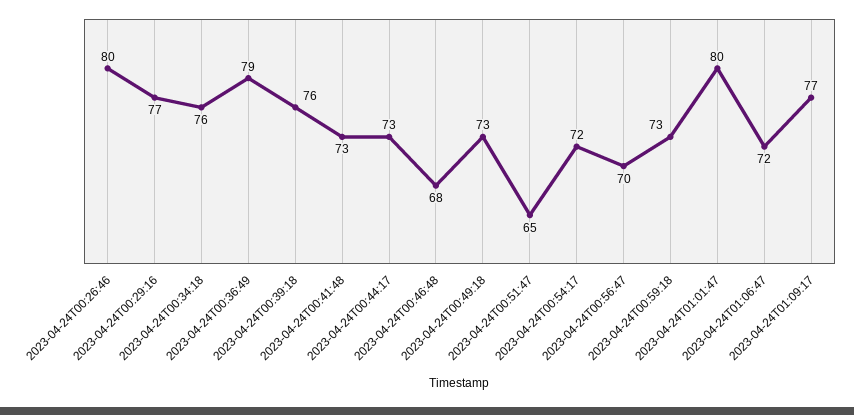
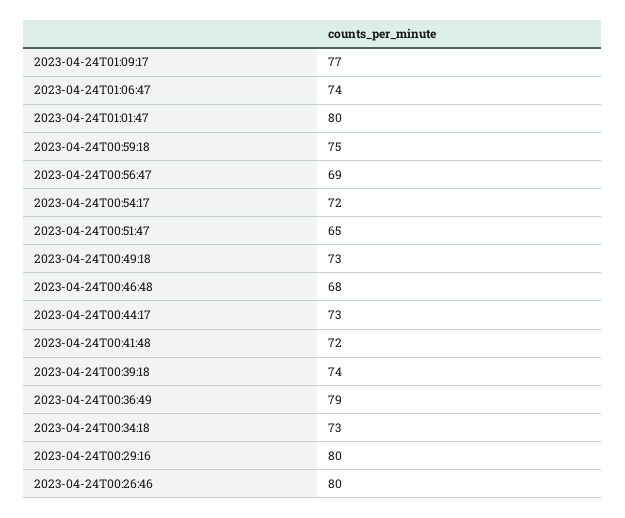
2023-04-24T00:29:16: 77 -> 80
2023-04-24T00:34:18: 76 -> 73
2023-04-24T00:39:18: 76 -> 74
2023-04-24T00:41:48: 73 -> 72
2023-04-24T00:56:47: 70 -> 69
2023-04-24T00:59:18: 73 -> 75
2023-04-24T01:06:47: 72 -> 74

